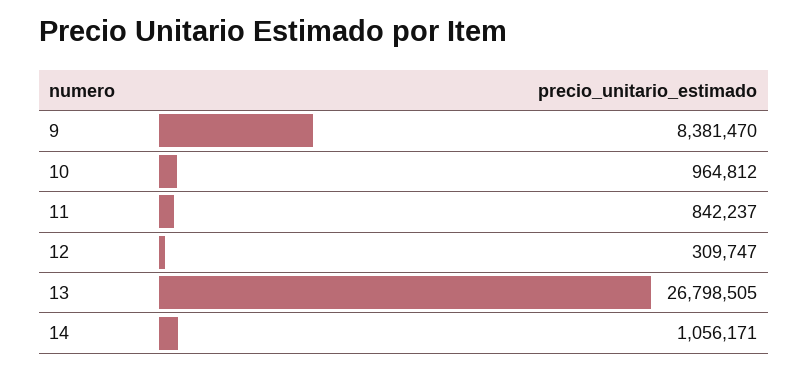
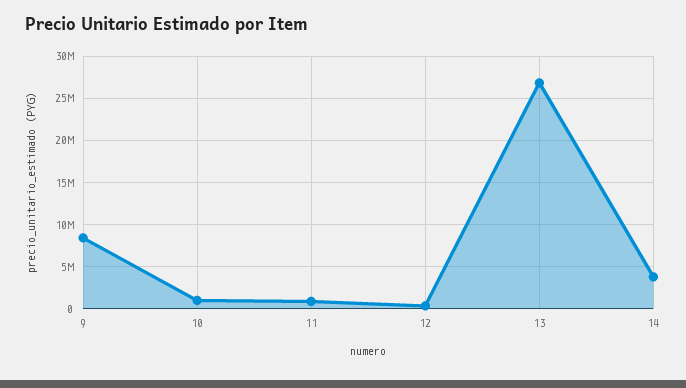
14: 1056171 -> 4000000

